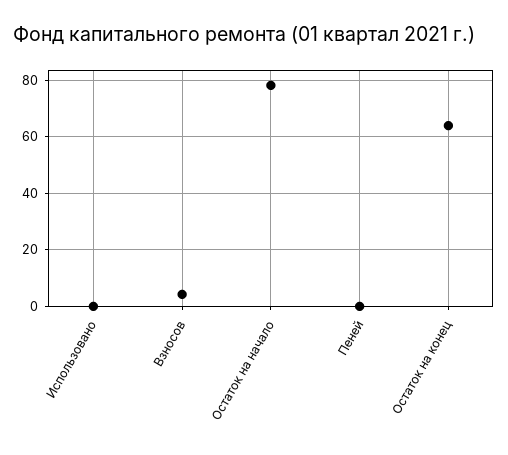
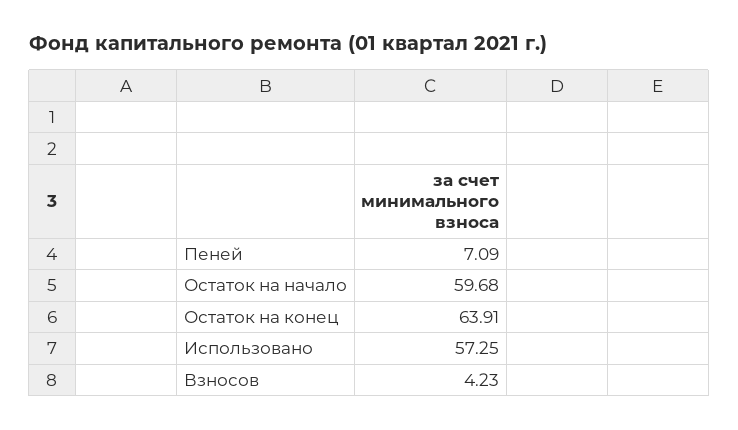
Использовано: 0 -> 57.25
Остаток на начало: 77.5 -> 59.68
Пеней: 0 -> 7.09

